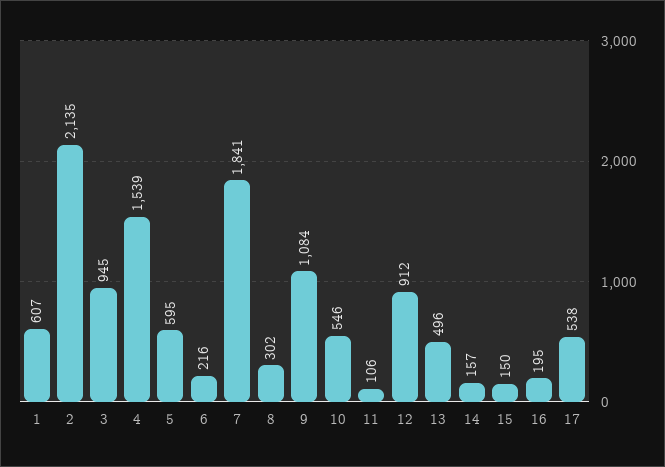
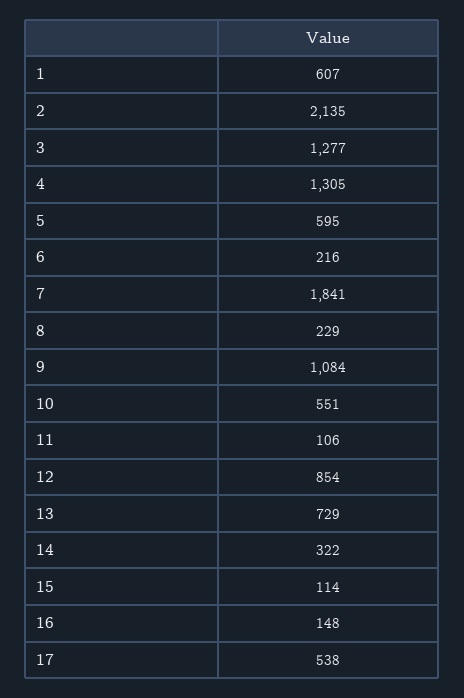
3: 945 -> 1277
4: 1539 -> 1305
8: 302 -> 229
10: 546 -> 551
12: 912 -> 854
13: 496 -> 729
14: 157 -> 322
15: 150 -> 114
16: 195 -> 148

